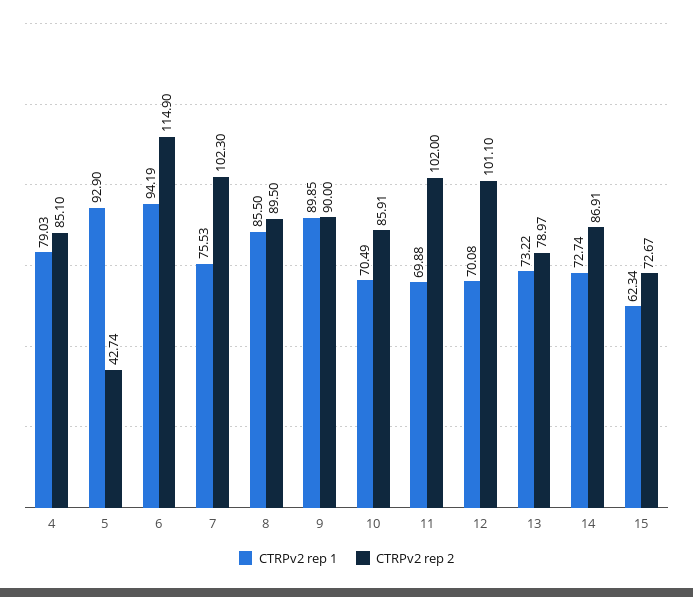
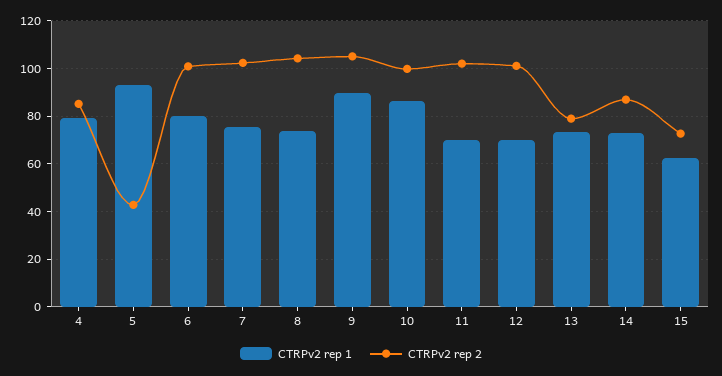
CTRPv2 rep 1, 6: 94.19 -> 80
CTRPv2 rep 2, 6: 114.9 -> 100
CTRPv2 rep 1, 8: 85.5 -> 75
CTRPv2 rep 2, 8: 89.5 -> 105
CTRPv2 rep 2, 9: 90 -> 105
CTRPv2 rep 1, 10: 70.49 -> 85
CTRPv2 rep 2, 10: 85.91 -> 100

